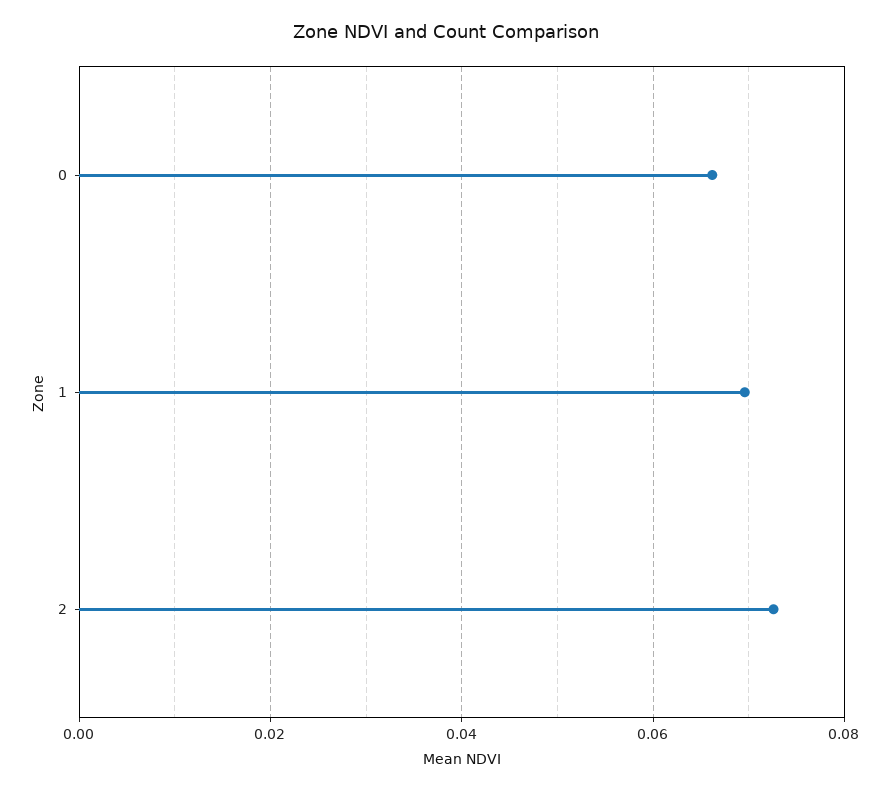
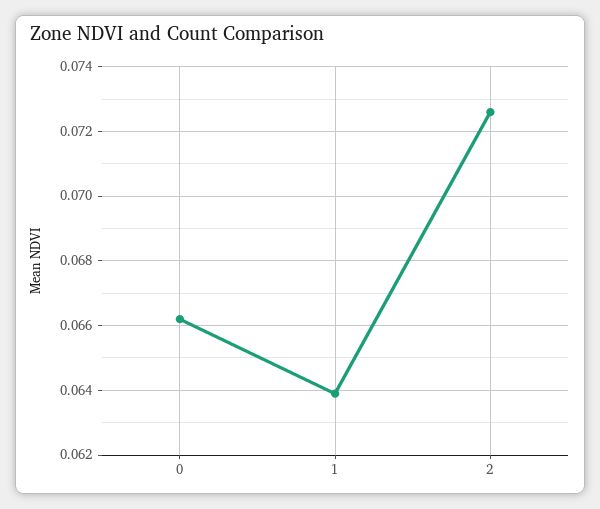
1: 0.07 -> 0.064

